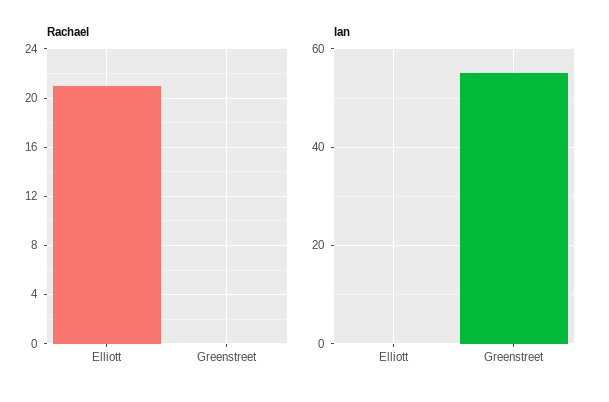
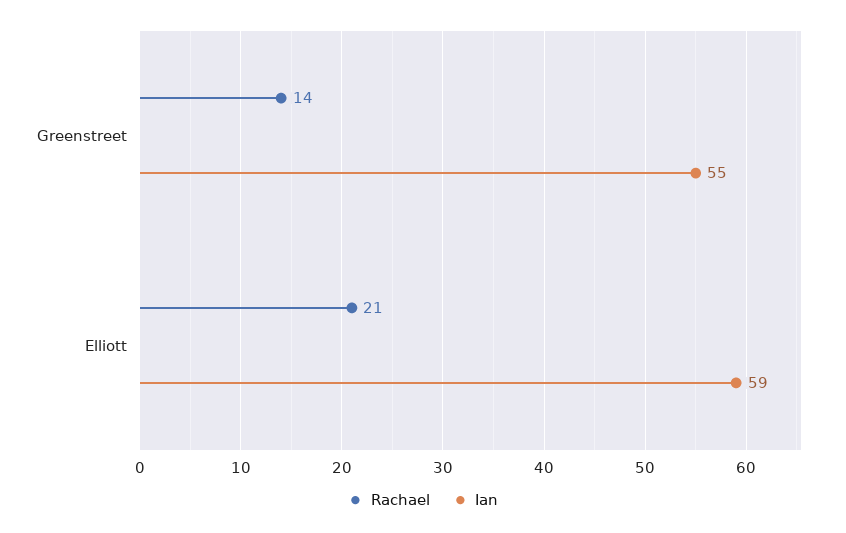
Rachael, Greenstreet: 0 -> 14
Ian, Elliott: 0 -> 59

